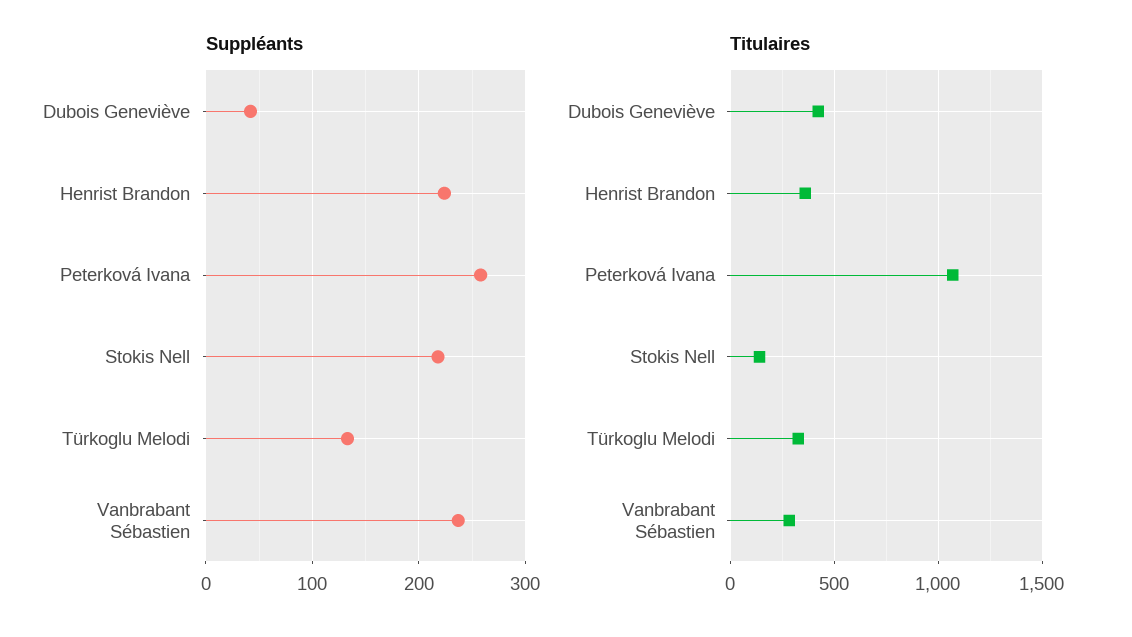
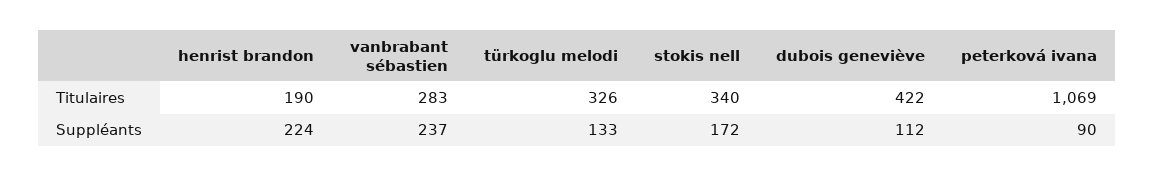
Suppléants, Dubois Geneviève: 40 -> 112
Suppléants, Peterková Ivana: 260 -> 90
Suppléants, Stokis Nell: 220 -> 172
Titulaires, Henrist Brandon: 350 -> 190
Titulaires, Stokis Nell: 150 -> 340

